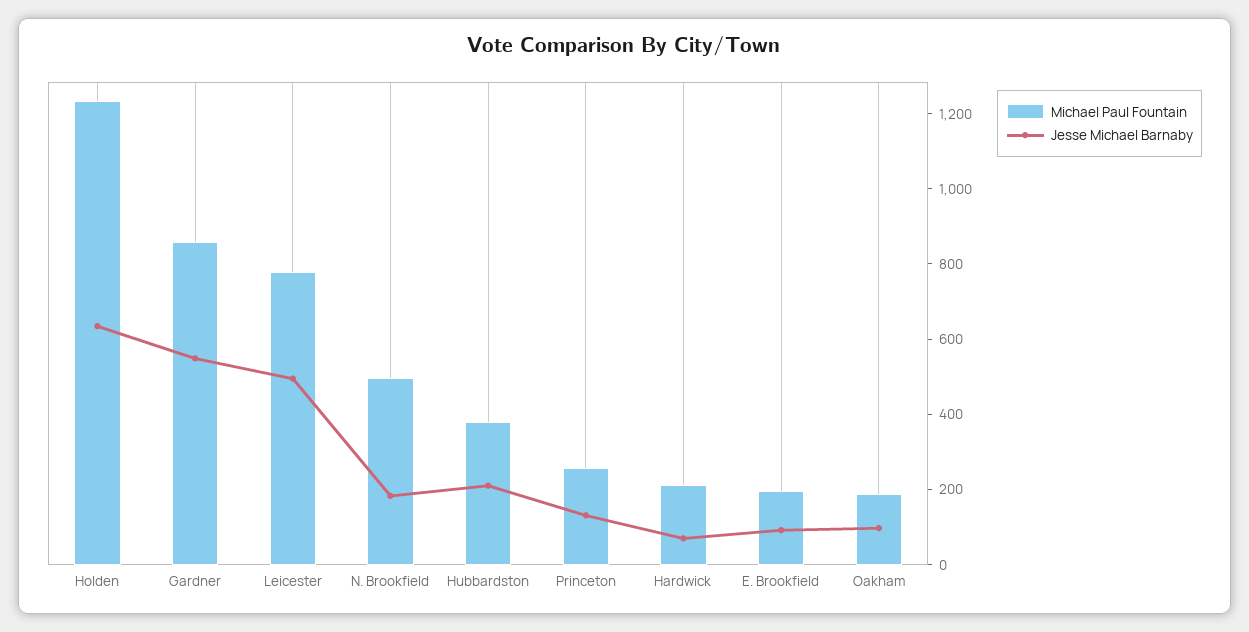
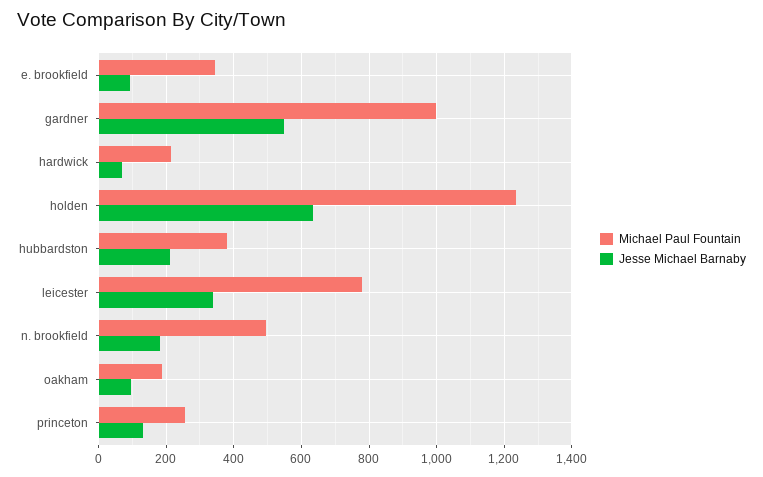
Michael Paul Fountain, Gardner: 850 -> 1000
Jesse Michael Barnaby, Leicester: 500 -> 340
Michael Paul Fountain, E. Brookfield: 200 -> 340

